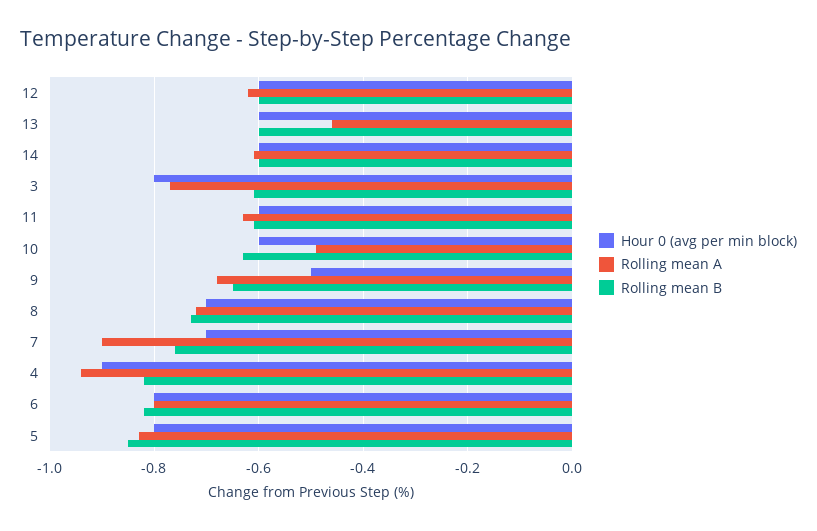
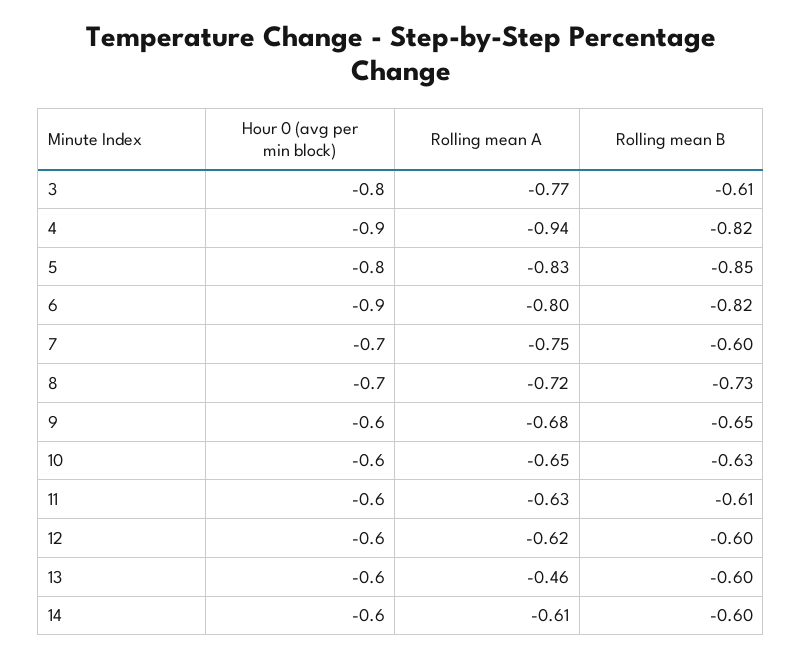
Rolling mean A, 10: -0.5 -> -0.65
Hour 0 (avg per min block), 9: -0.5 -> -0.6
Rolling mean A, 7: -0.9 -> -0.75
Rolling mean B, 7: -0.75 -> -0.6
Hour 0 (avg per min block), 6: -0.8 -> -0.9

